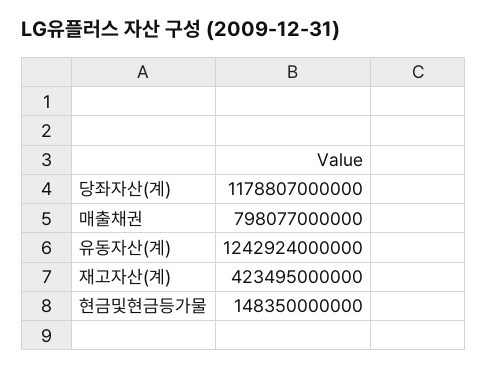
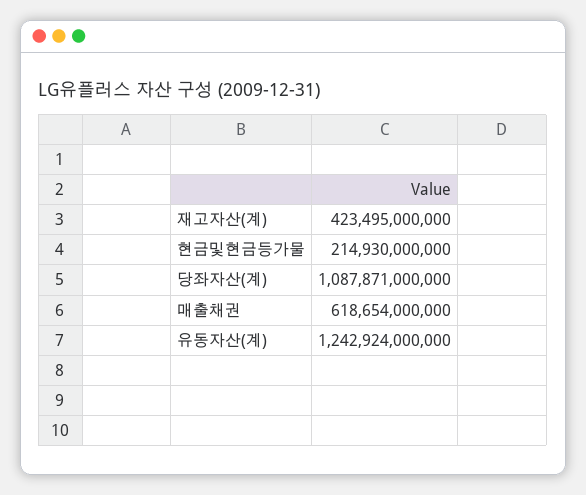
당좌자산(계): 1178807000000 -> 1087871000000
매출채권: 798077000000 -> 618654000000
현금및현금등가물: 148350000000 -> 214930000000

